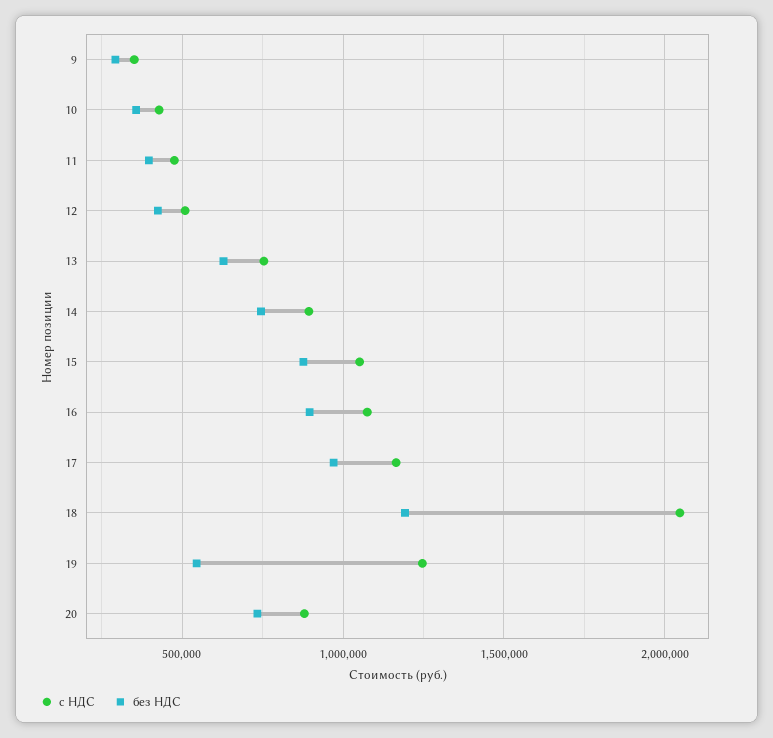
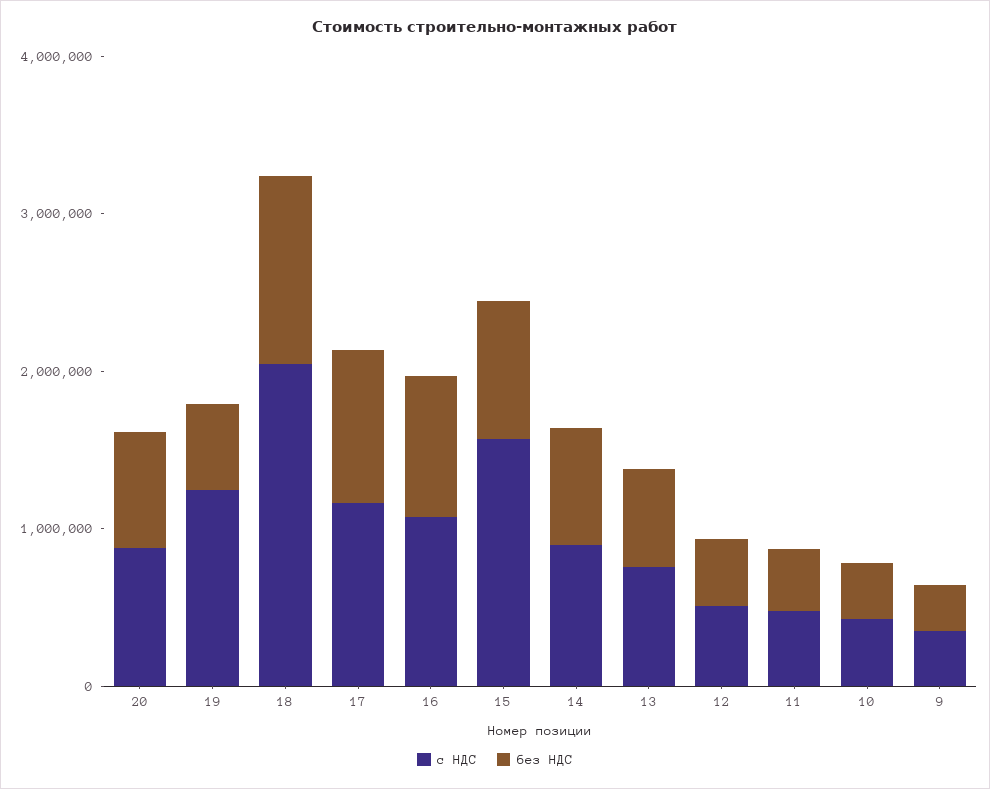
с НДС, 15: 1050000 -> 1600000

